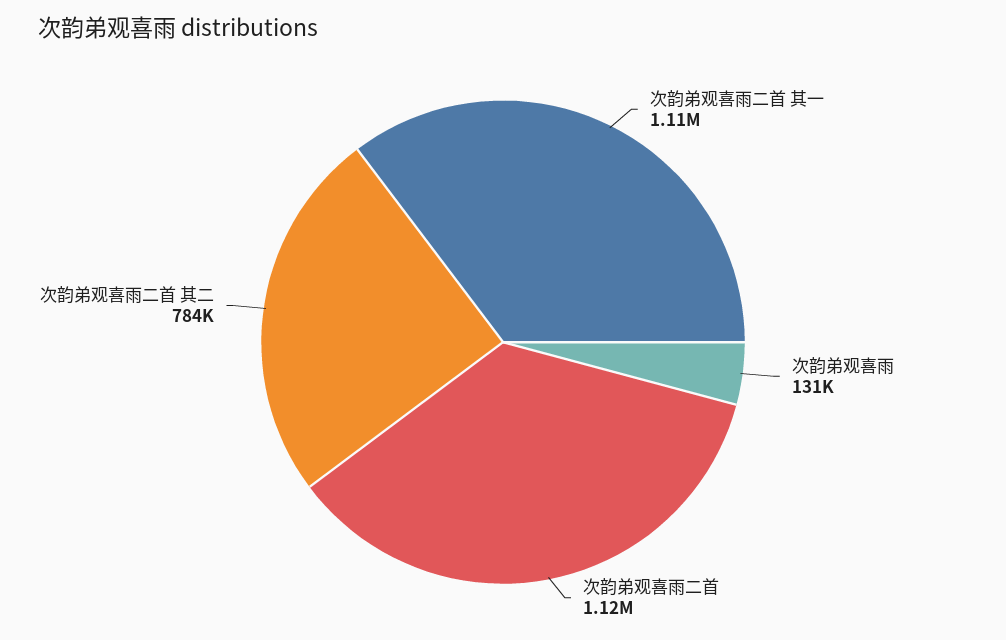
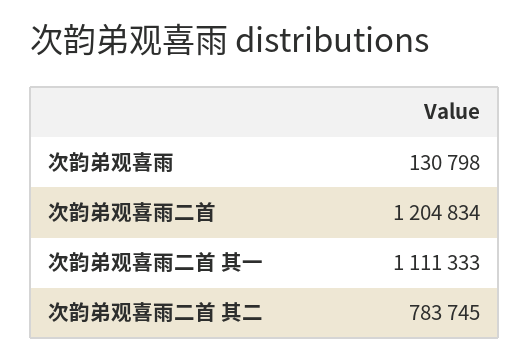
次韵弟观喜雨二首: 1120000 -> 1204834

